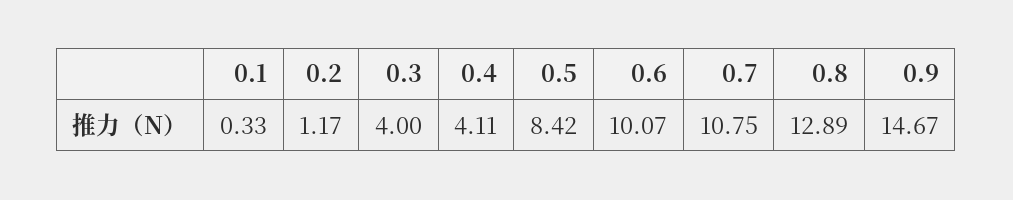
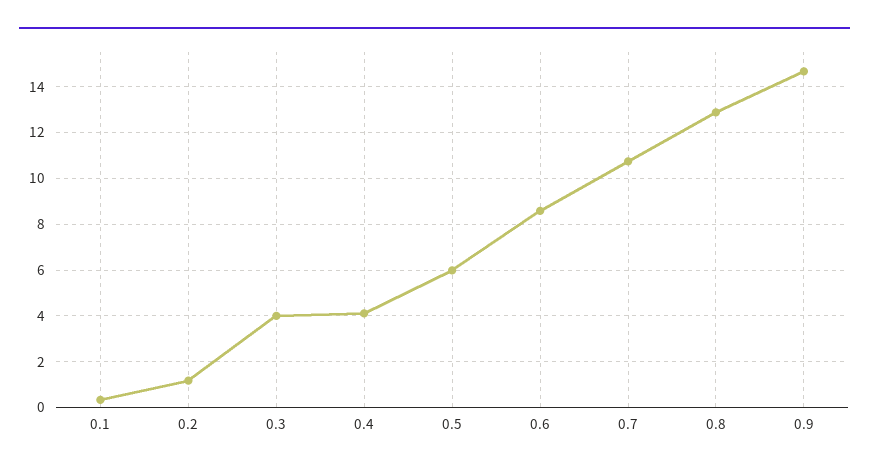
0.5: 8.42 -> 6
0.6: 10.07 -> 8.5

